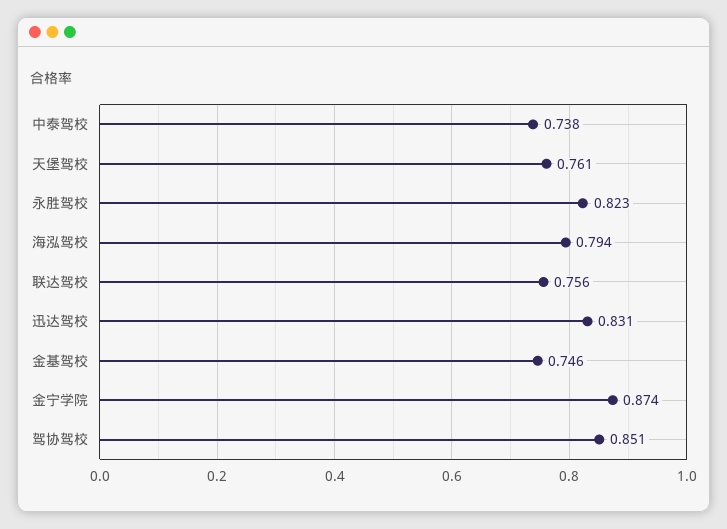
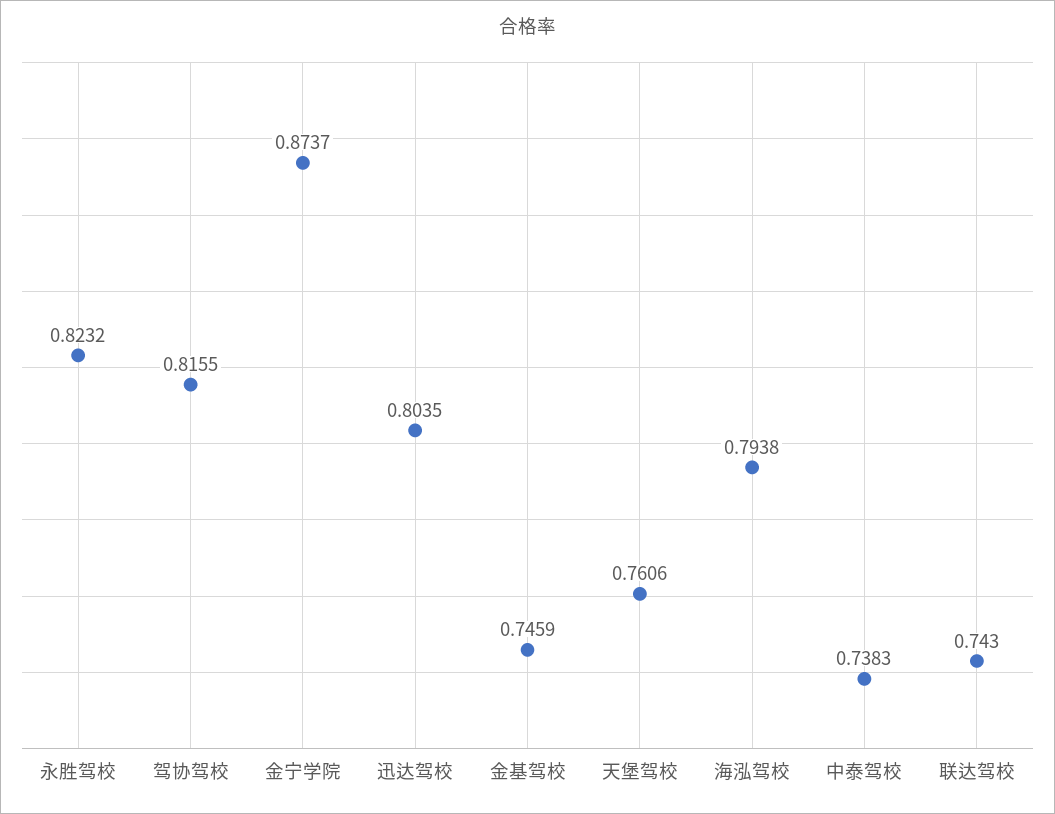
联达驾校: 0.756 -> 0.743
迅达驾校: 0.831 -> 0.8035
驾协驾校: 0.851 -> 0.8155

